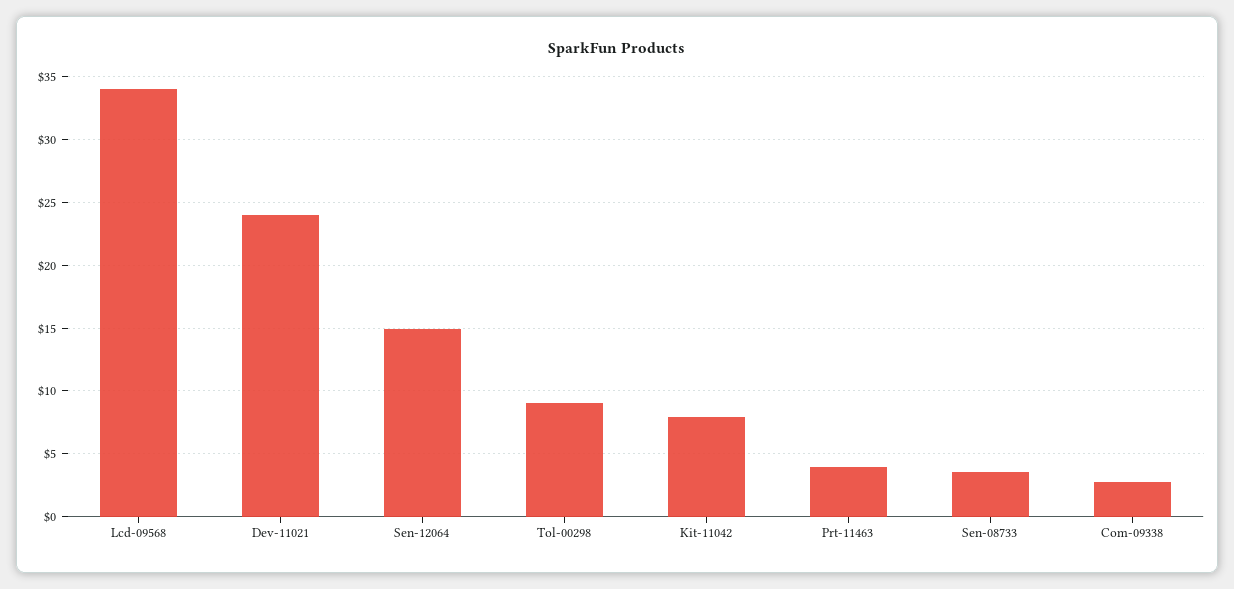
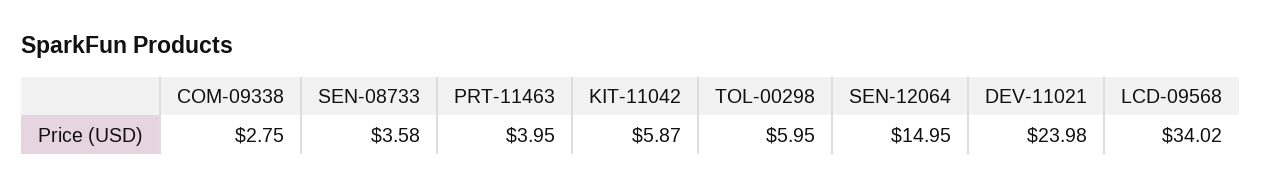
Tol-00298: 9 -> 5.95
Kit-11042: 8 -> 5.87

